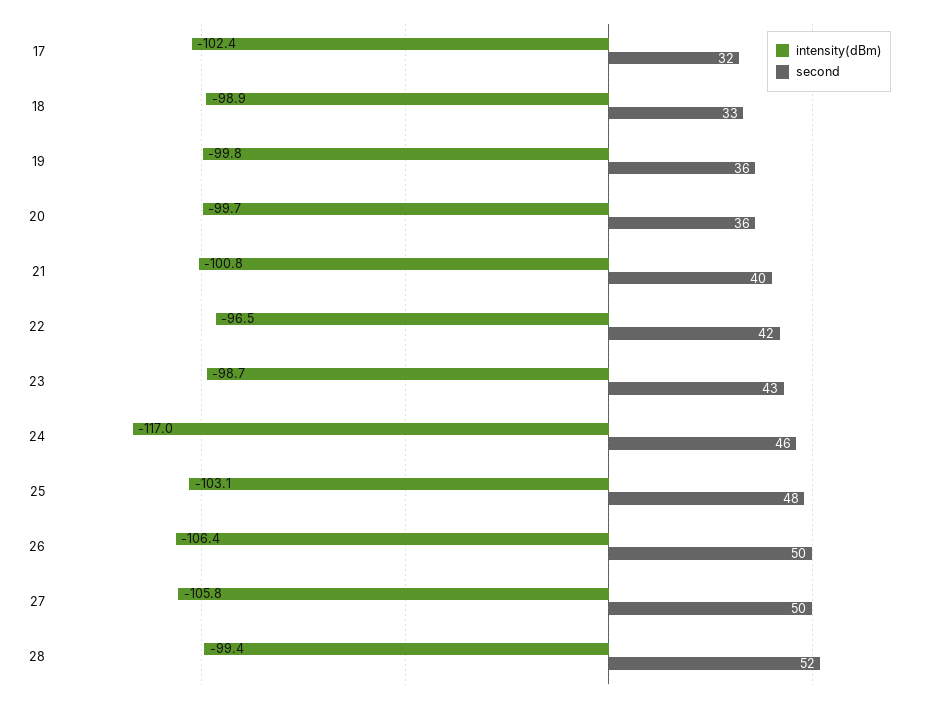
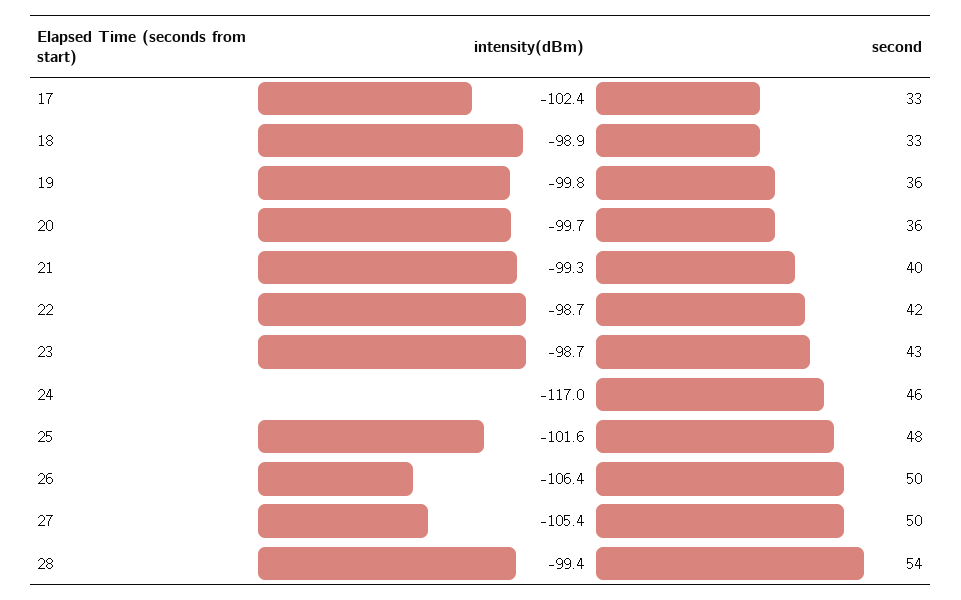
second, 17: 32 -> 33
intensity(dBm), 21: -100.8 -> -99.3
intensity(dBm), 22: -96.5 -> -98.7
intensity(dBm), 25: -103.1 -> -101.6
intensity(dBm), 27: -105.8 -> -105.4
second, 28: 52 -> 54

